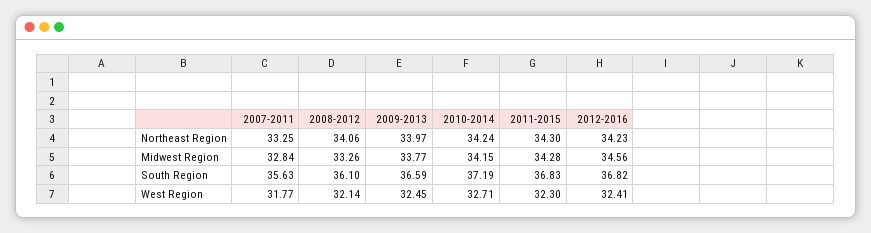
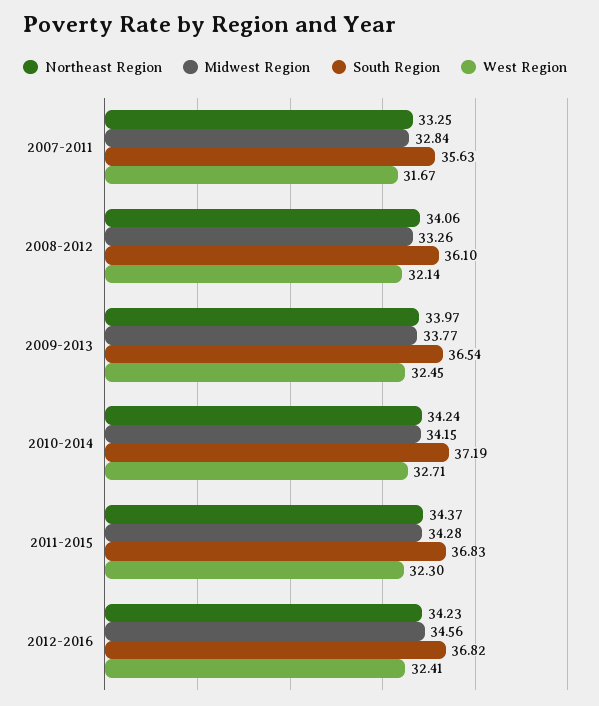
Northeast Region, 2011-2015: 34.3 -> 34.37
South Region, 2009-2013: 36.59 -> 36.54
West Region, 2007-2011: 31.77 -> 31.67

